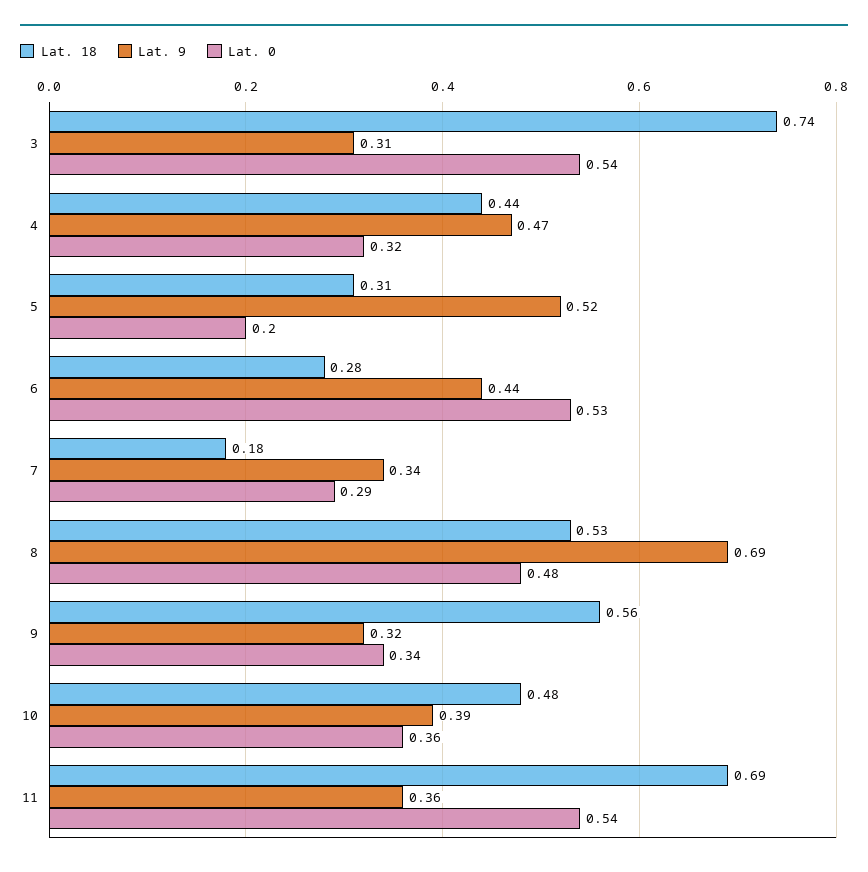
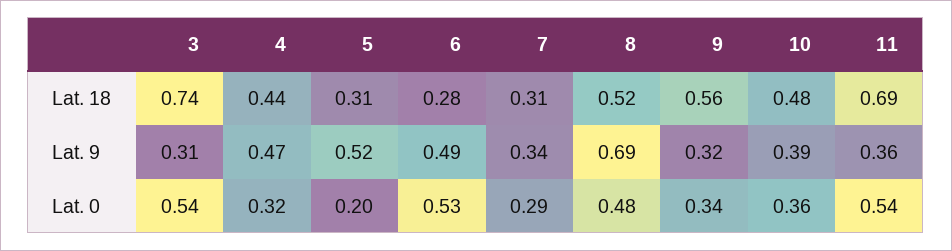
Lat. 9, 6: 0.44 -> 0.49
Lat. 18, 7: 0.18 -> 0.31
Lat. 18, 8: 0.53 -> 0.52

